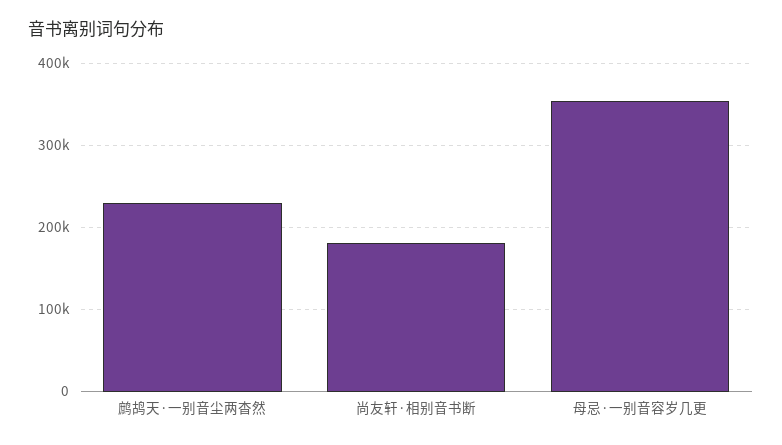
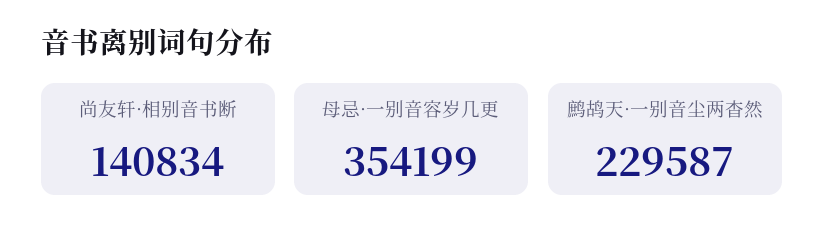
尚友轩·相别音书断: 180000 -> 140834

